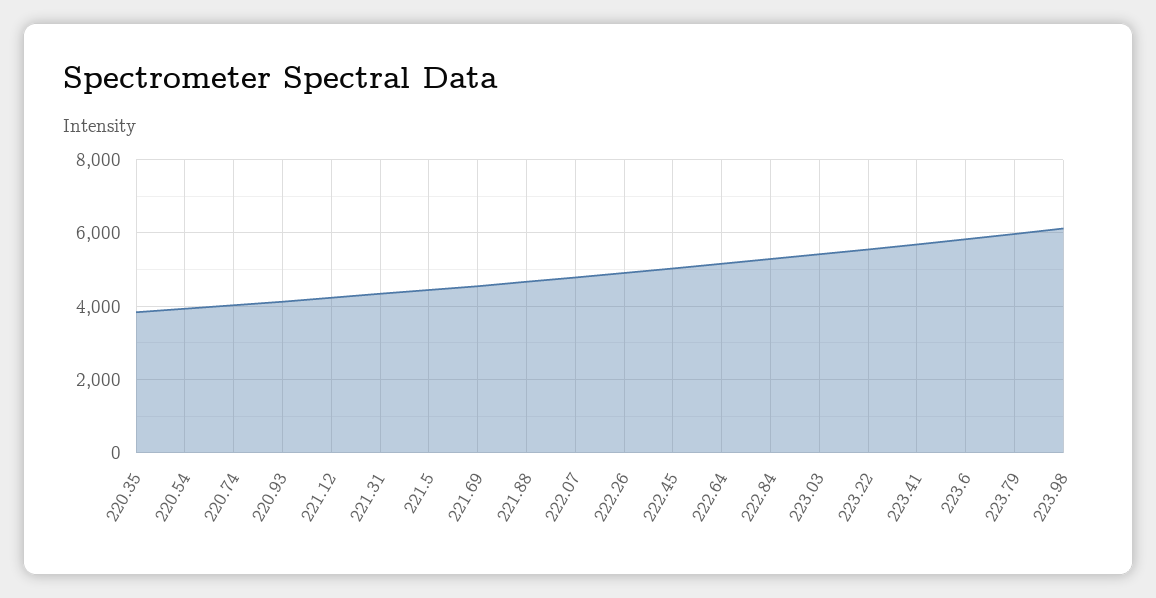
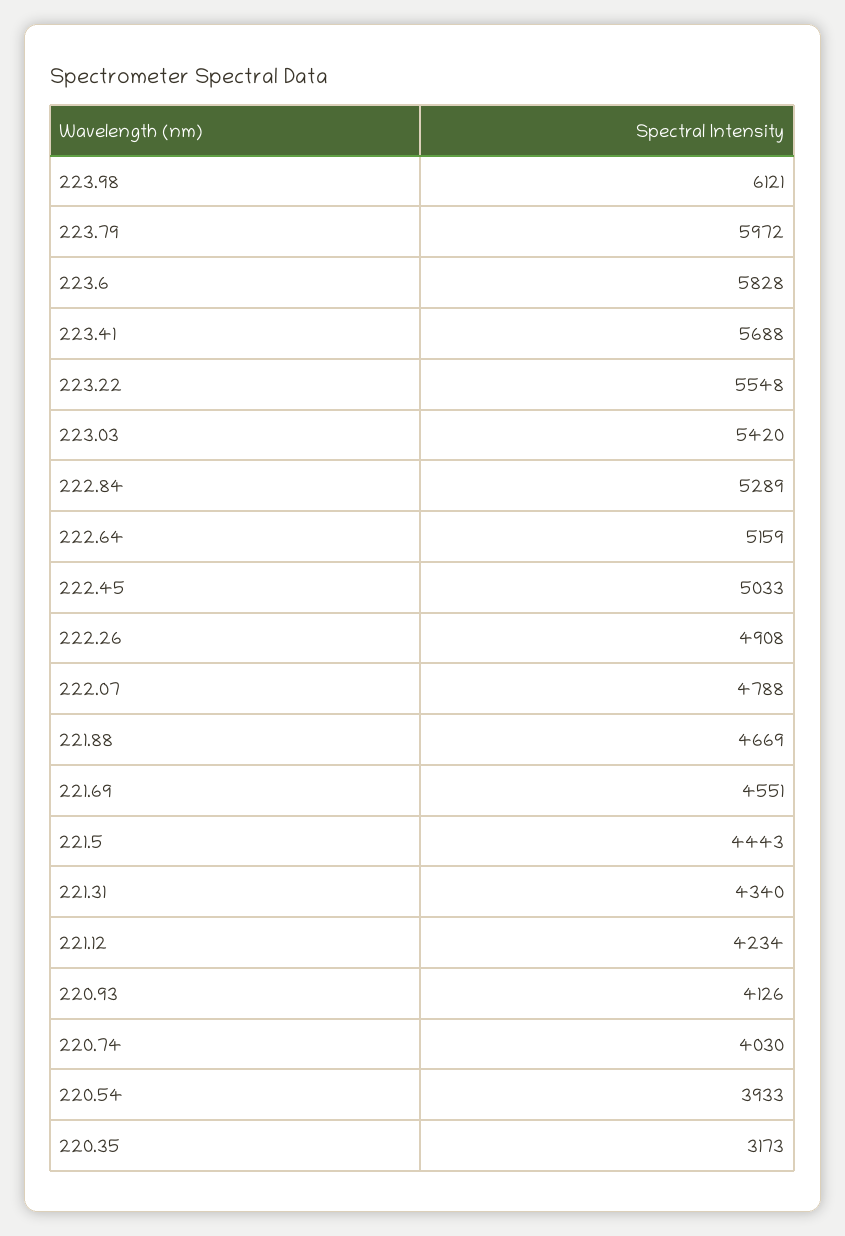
220.35: 3800 -> 3173

